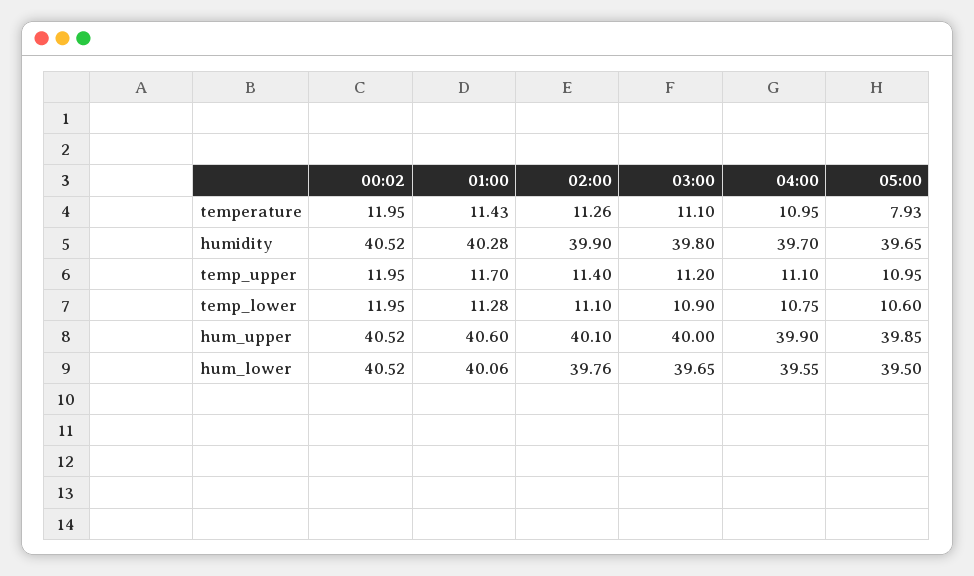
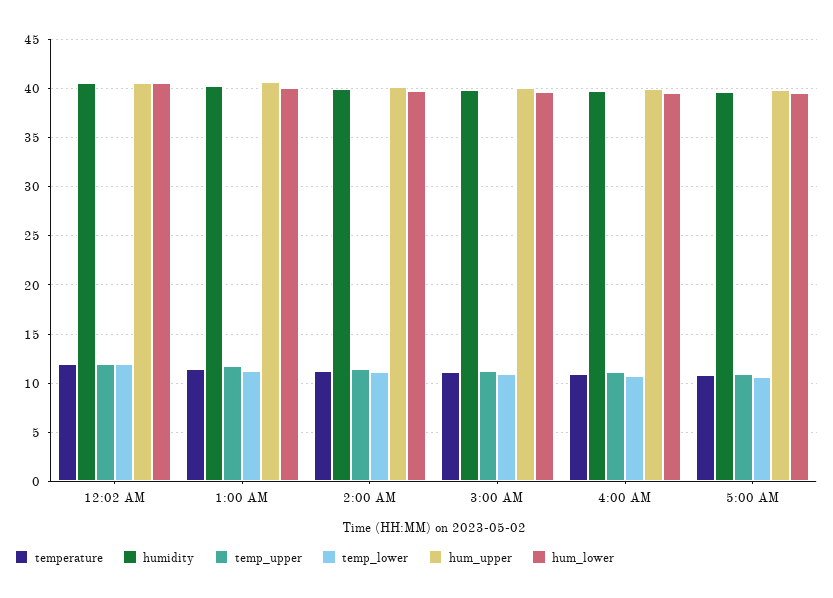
temperature, 05:00: 7.93 -> 11

